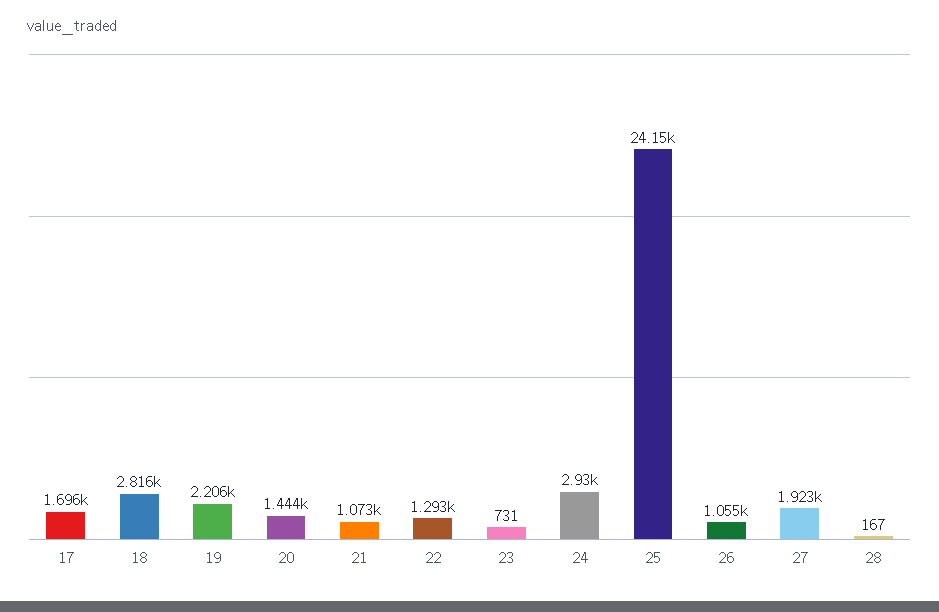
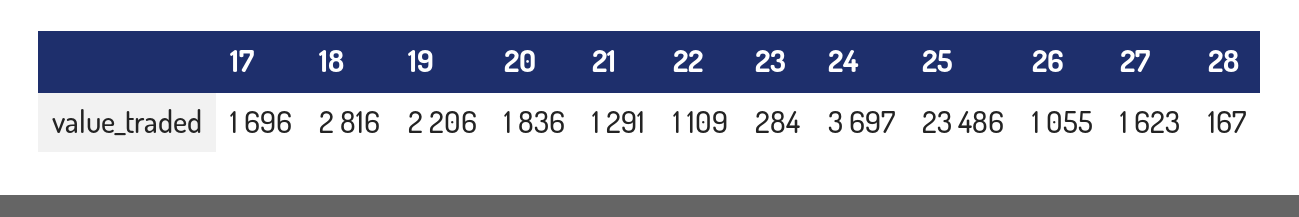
20: 1444 -> 1836
21: 1073 -> 1291
22: 1293 -> 1109
23: 731 -> 284
24: 2930 -> 3697
25: 24150 -> 23486
27: 1923 -> 1623

